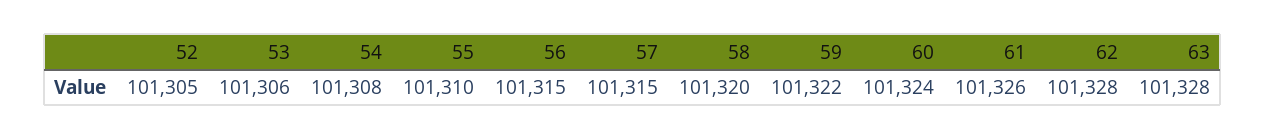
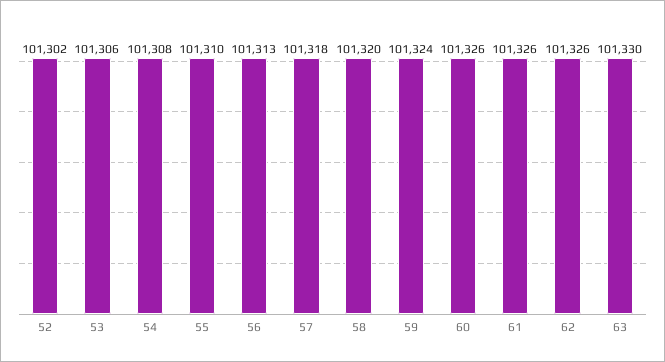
52: 101305 -> 101302
56: 101315 -> 101313
57: 101315 -> 101318
59: 101322 -> 101324
60: 101324 -> 101326
62: 101328 -> 101326
63: 101328 -> 101330

